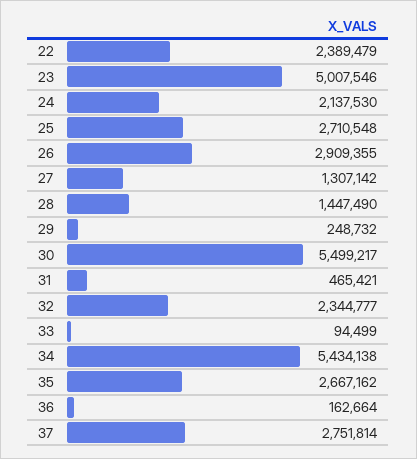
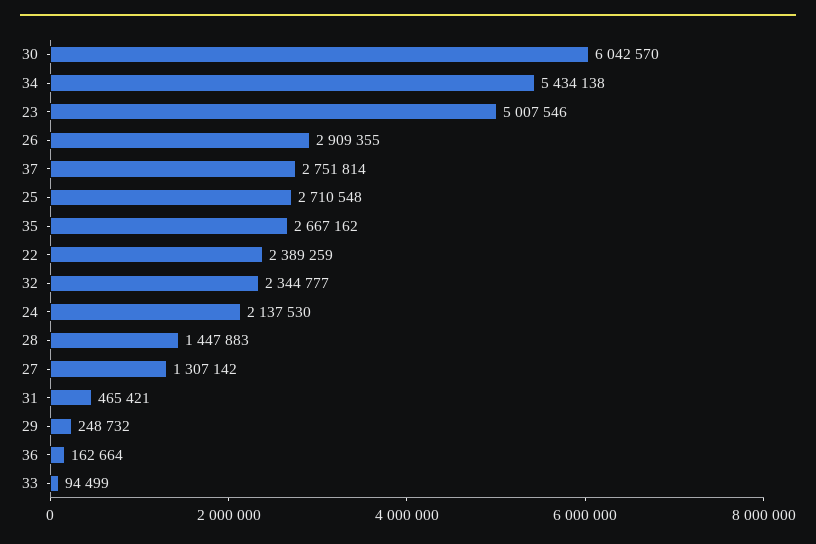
22: 2389479 -> 2389259
28: 1447490 -> 1447883
30: 5499217 -> 6042570

